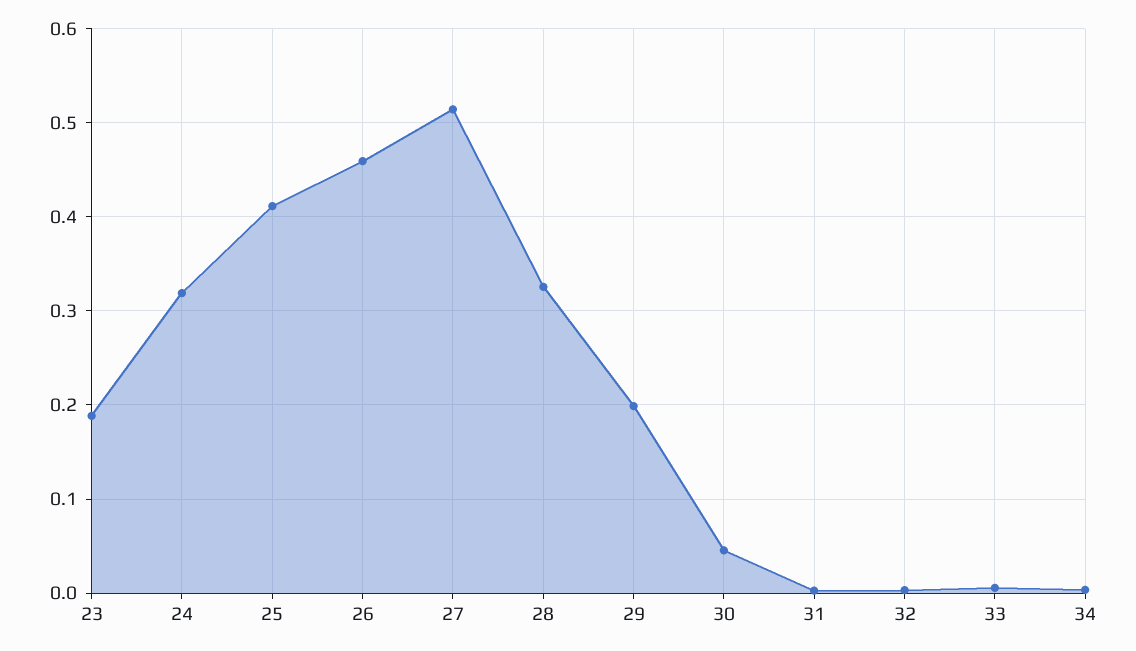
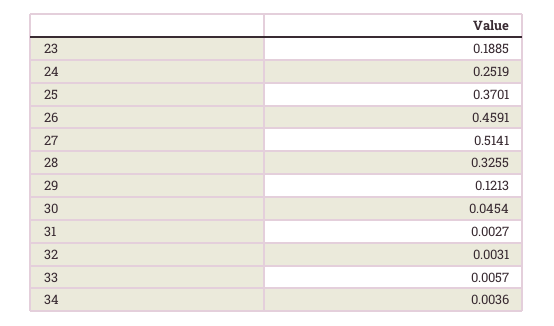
24: 0.32 -> 0.2519
25: 0.41 -> 0.3701
29: 0.2 -> 0.1213

